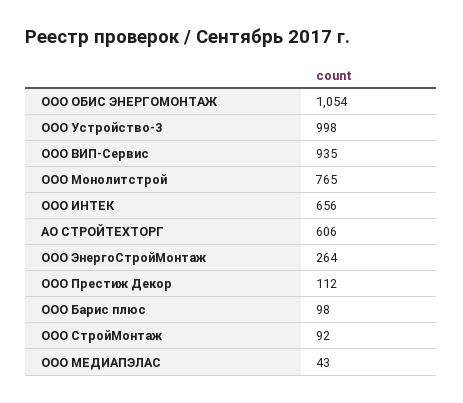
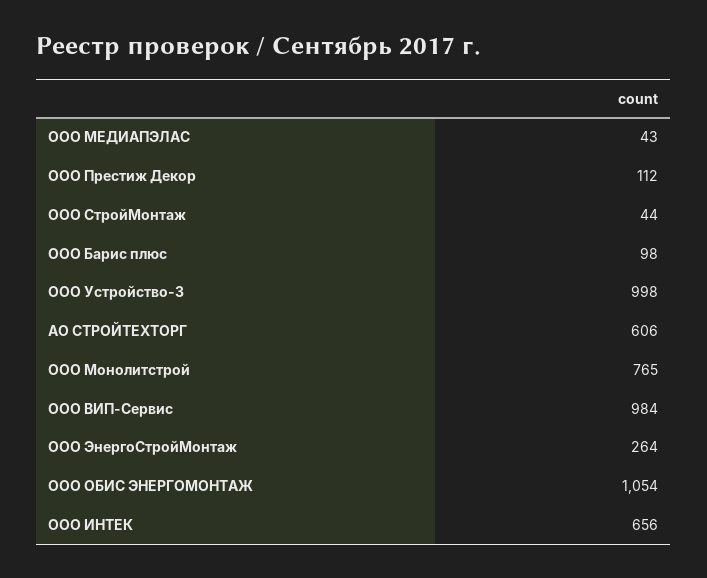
ООО ВИП-Сервис: 935 -> 984
ООО СтройМонтаж: 92 -> 44

